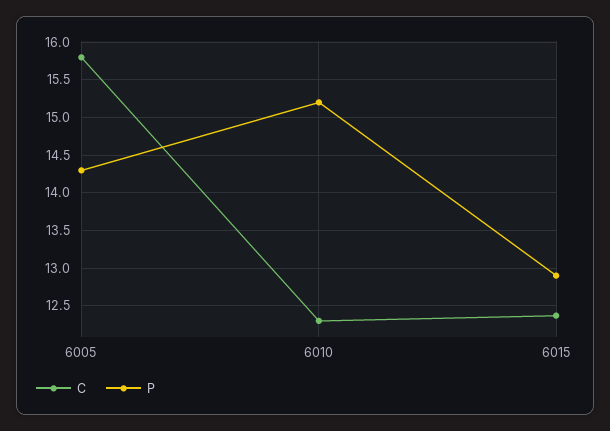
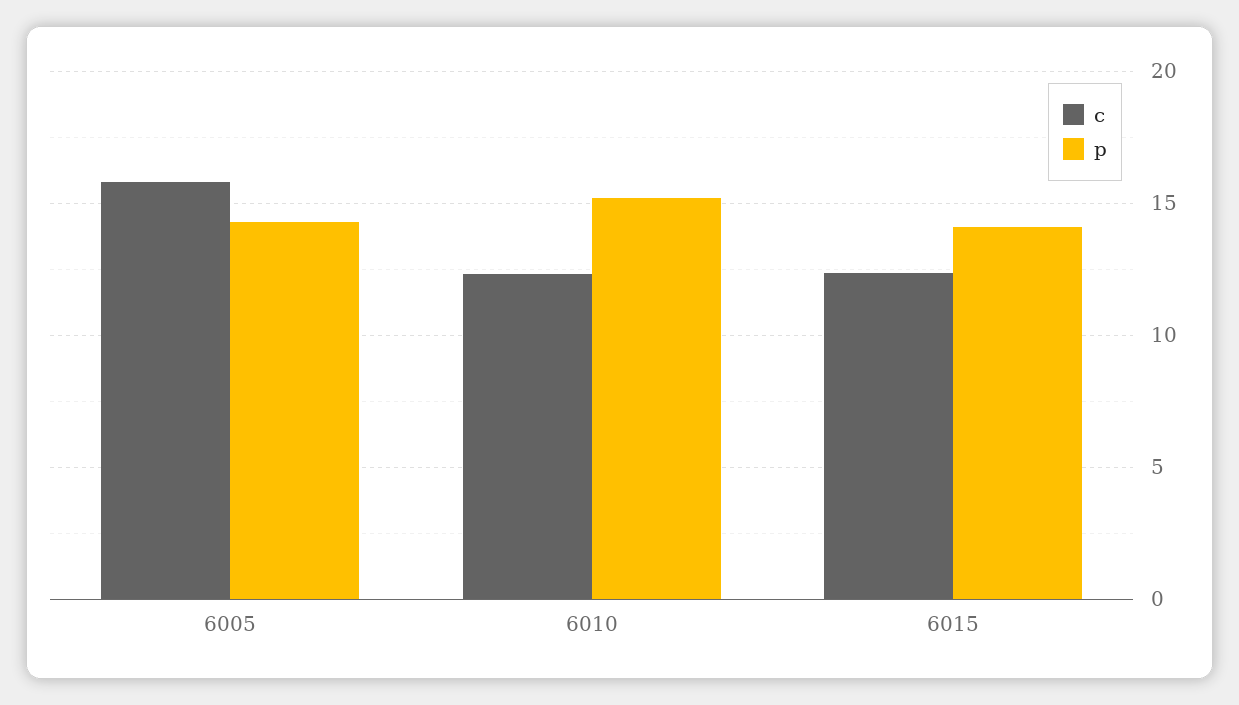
P, 6015: 12.9 -> 14

